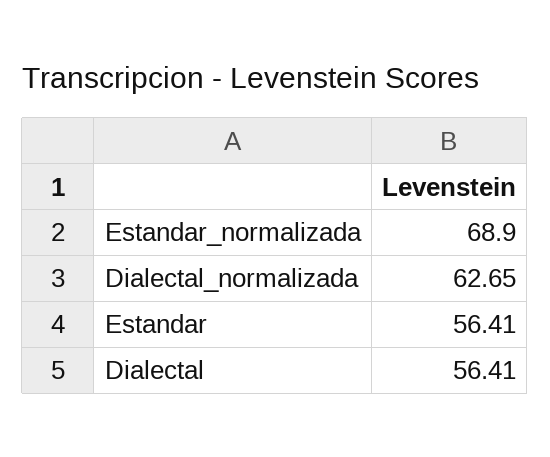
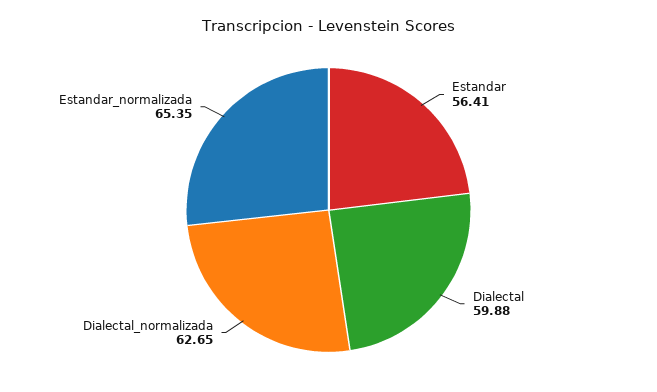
Estandar_normalizada: 68.9 -> 65.35
Dialectal: 56.41 -> 59.88

